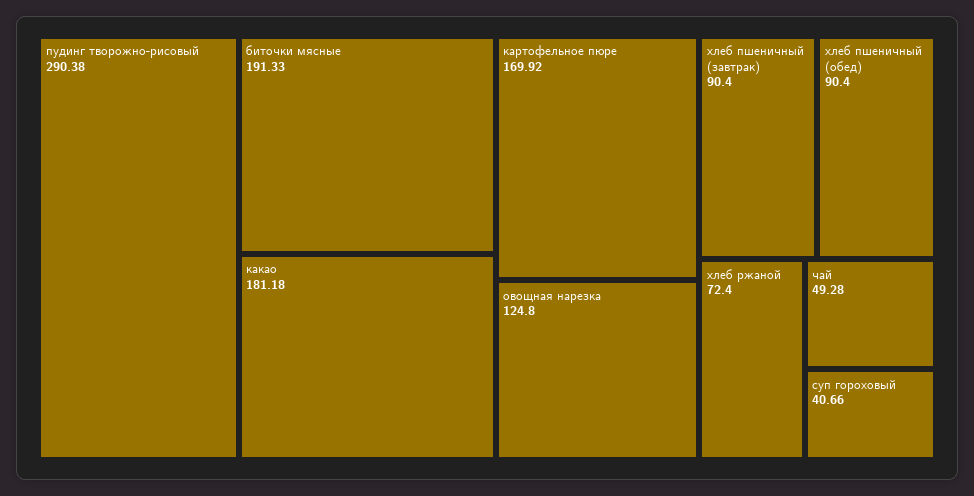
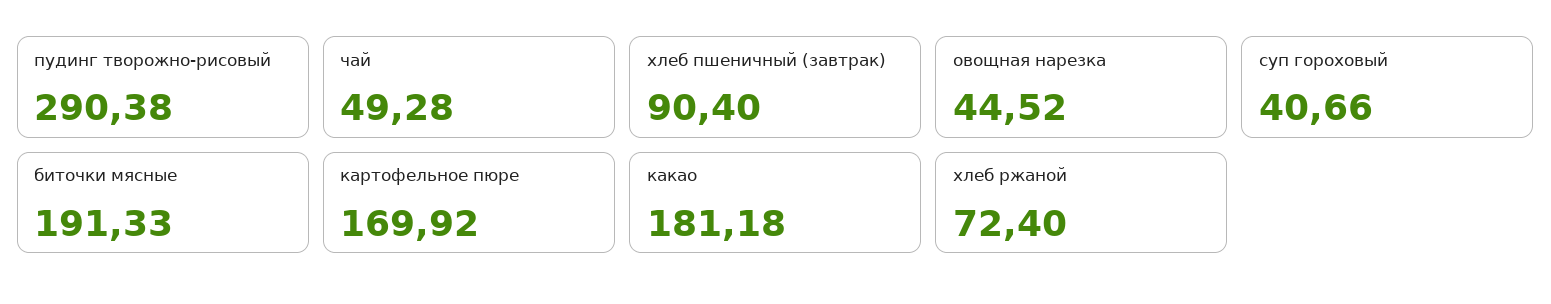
овощная нарезка: 124.8 -> 44.52
хлеб пшеничный (обед): 90.4 -> none

